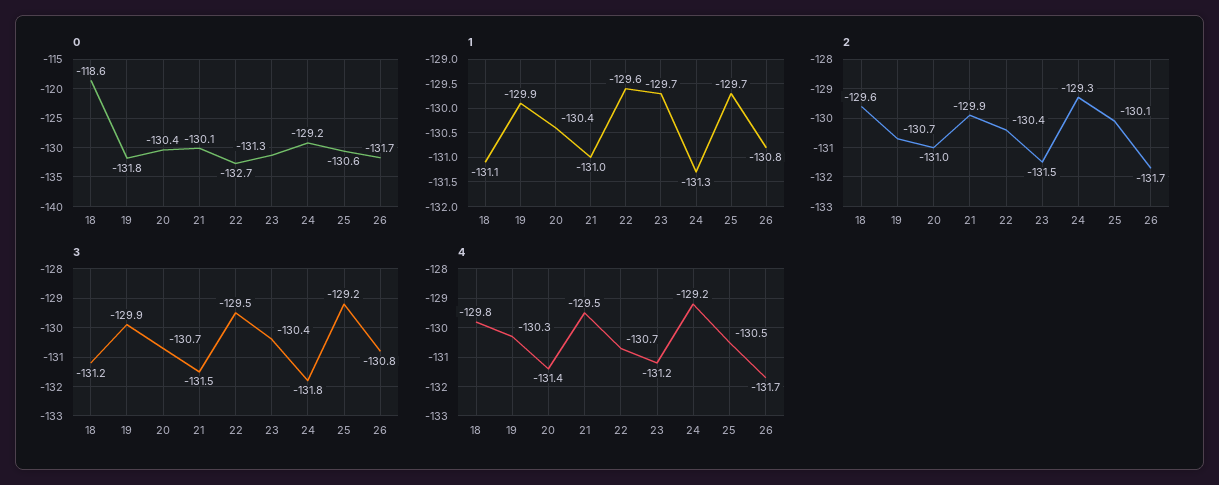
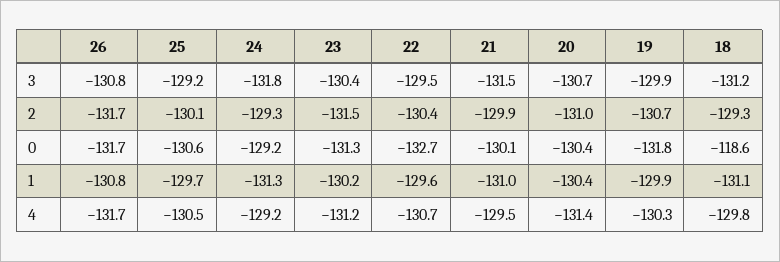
1, 23: -129.7 -> -130.2
2, 18: -129.6 -> -129.3

